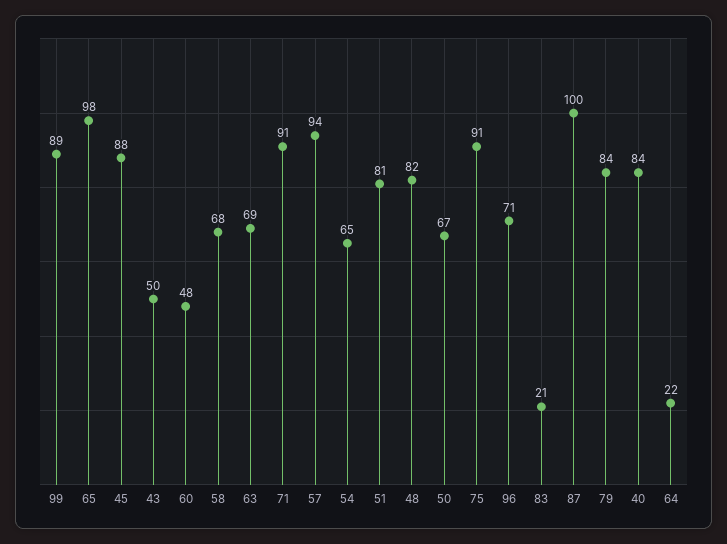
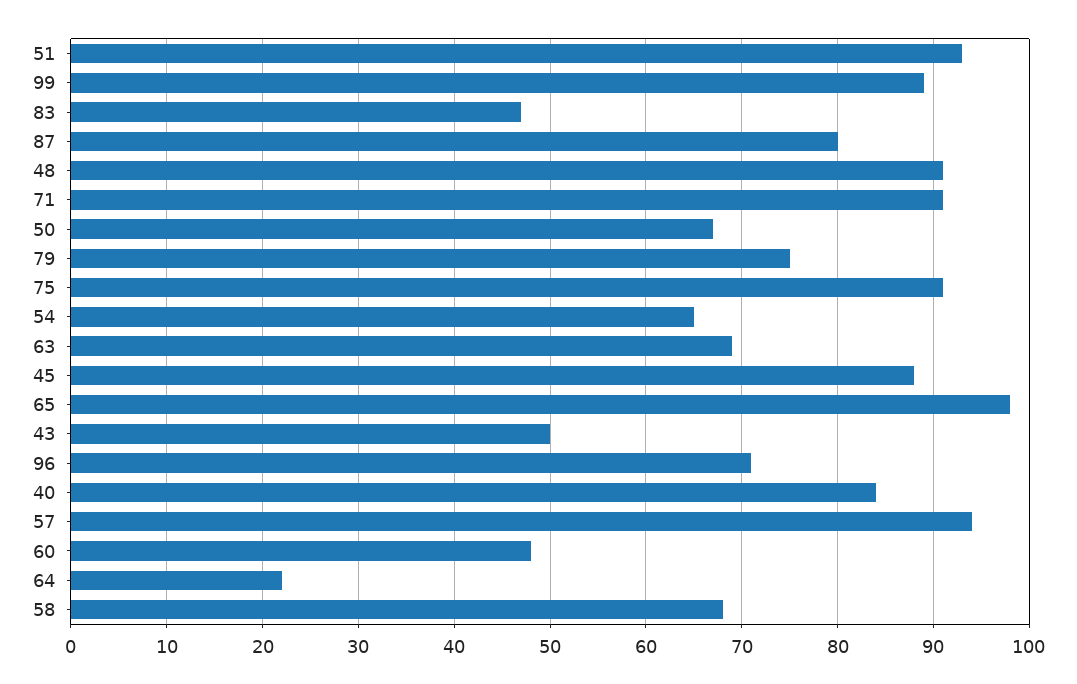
51: 81 -> 93
48: 82 -> 91
83: 21 -> 47
87: 100 -> 80
79: 84 -> 75

